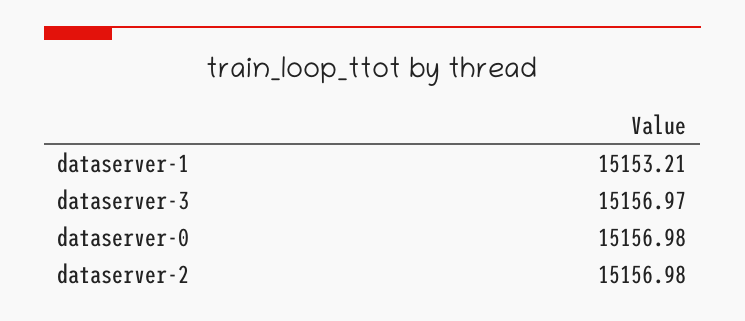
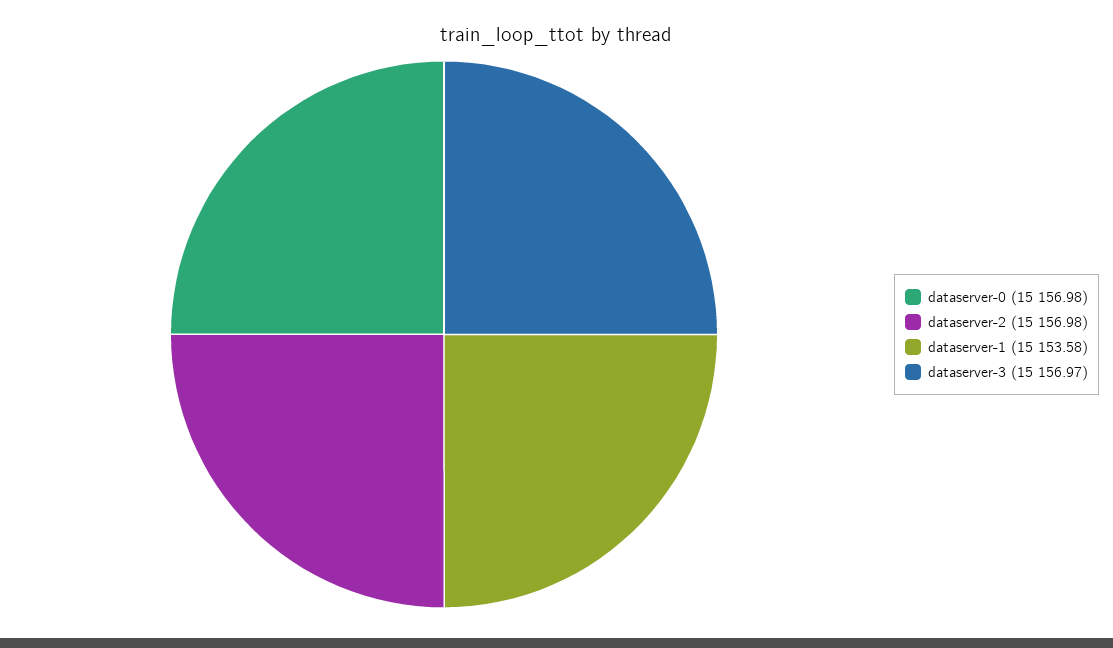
dataserver-1: 15153.21 -> 15153.58

